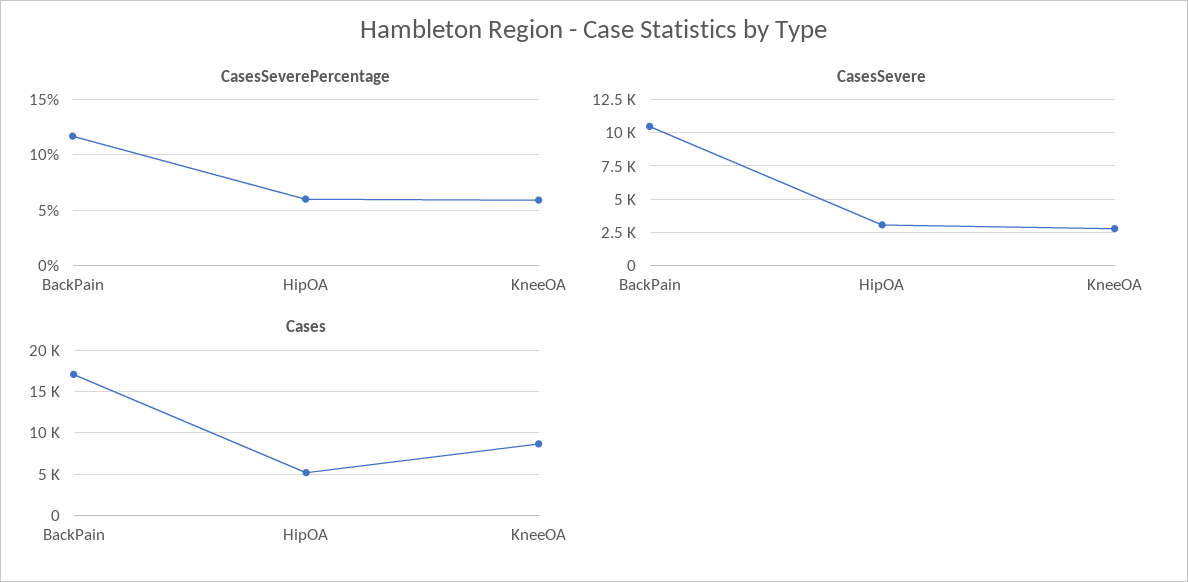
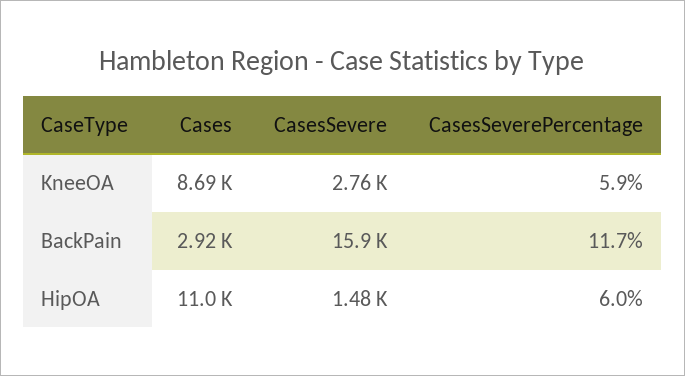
CasesSevere, BackPain: 10500 -> 15900
CasesSevere, HipOA: 3000 -> 1480
Cases, BackPain: 17000 -> 2920
Cases, HipOA: 5000 -> 11000

